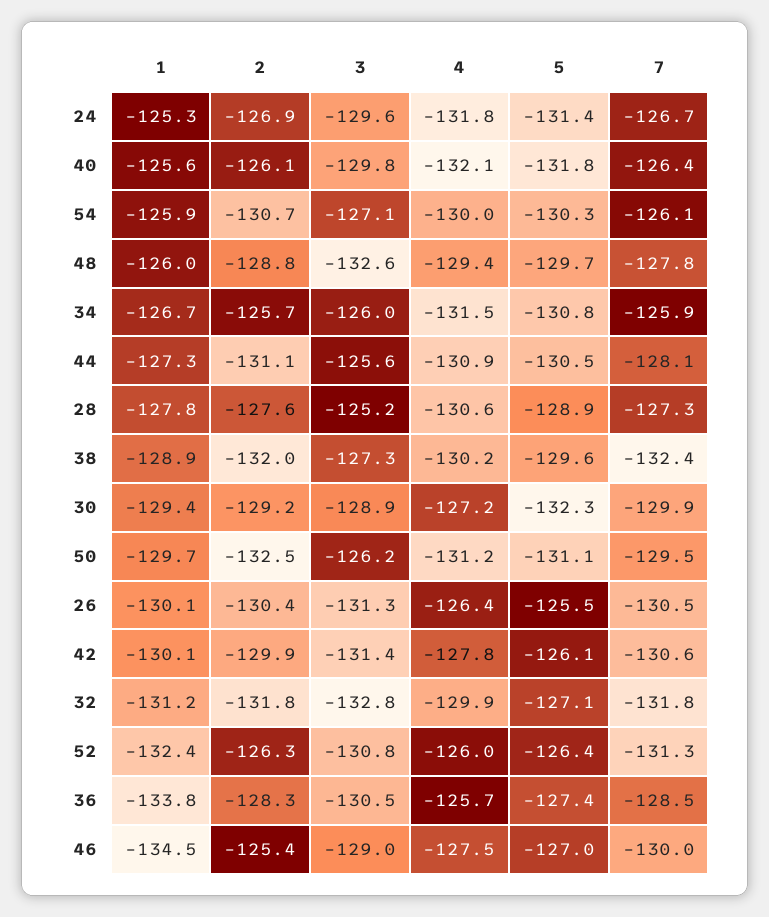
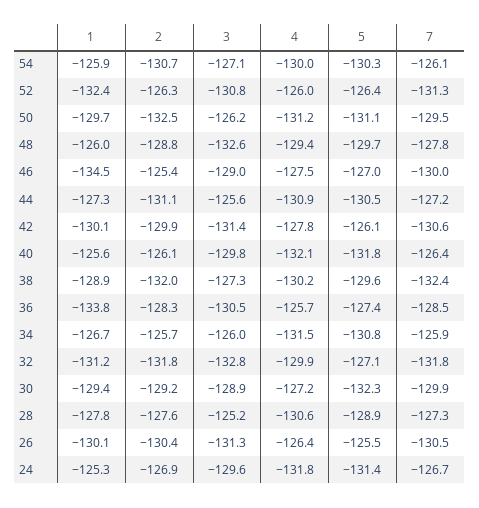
7, 44: -128.1 -> -127.2

